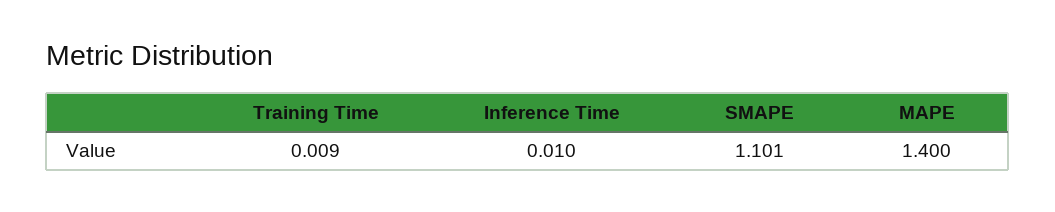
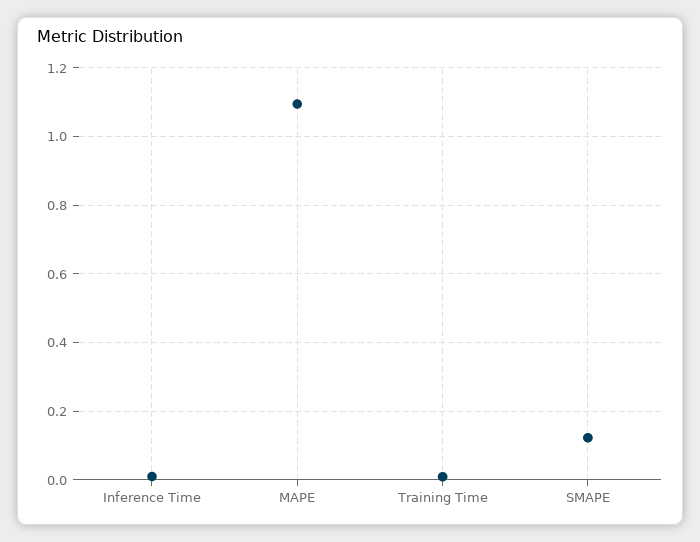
SMAPE: 1.101 -> 0.12
MAPE: 1.4 -> 1.1

